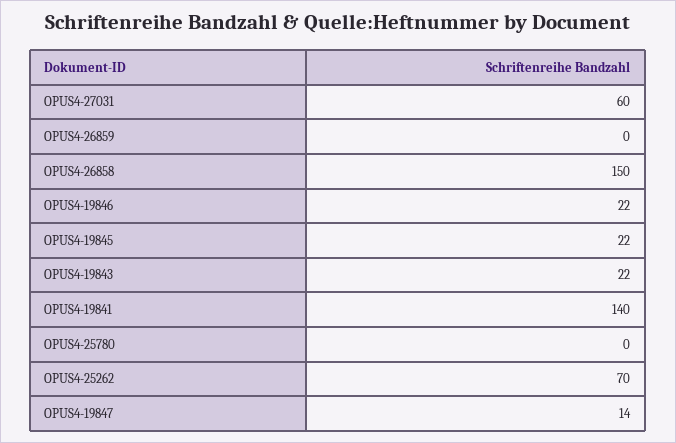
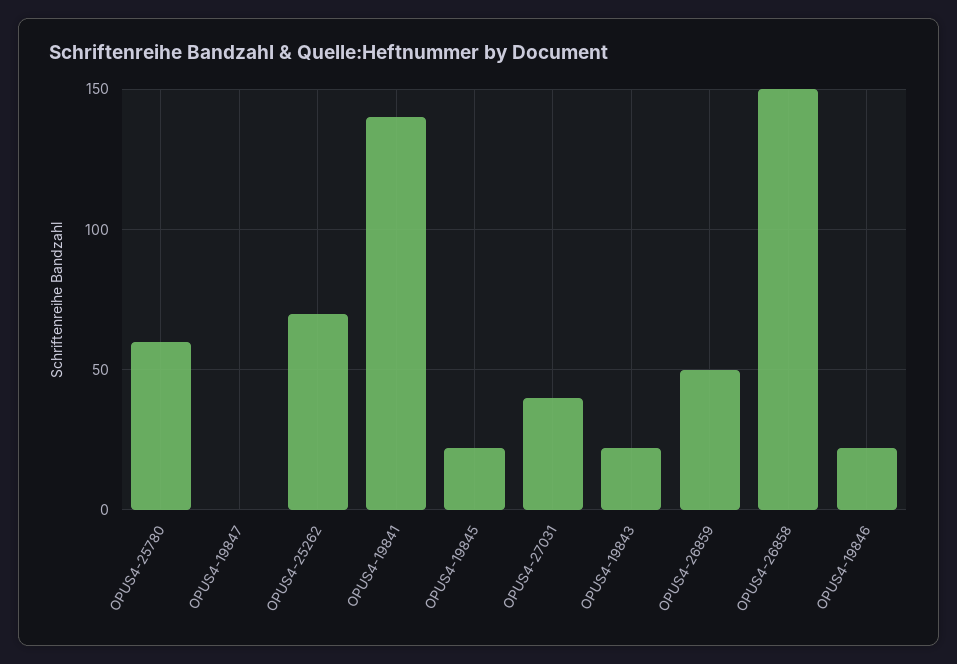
OPUS4-27031: 60 -> 40
OPUS4-26859: 0 -> 50
OPUS4-25780: 0 -> 60
OPUS4-19847: 14 -> 0

